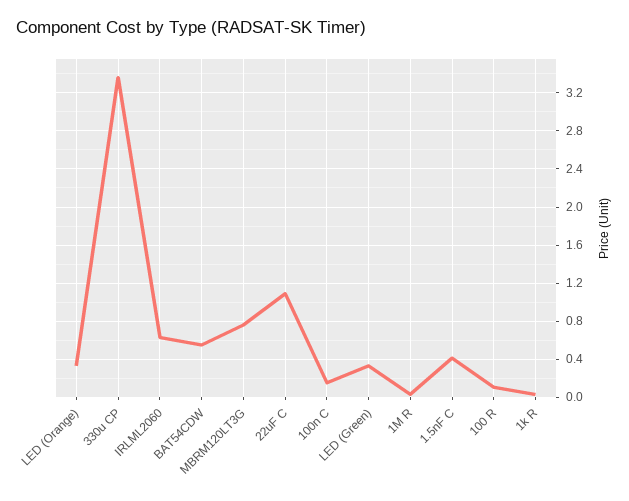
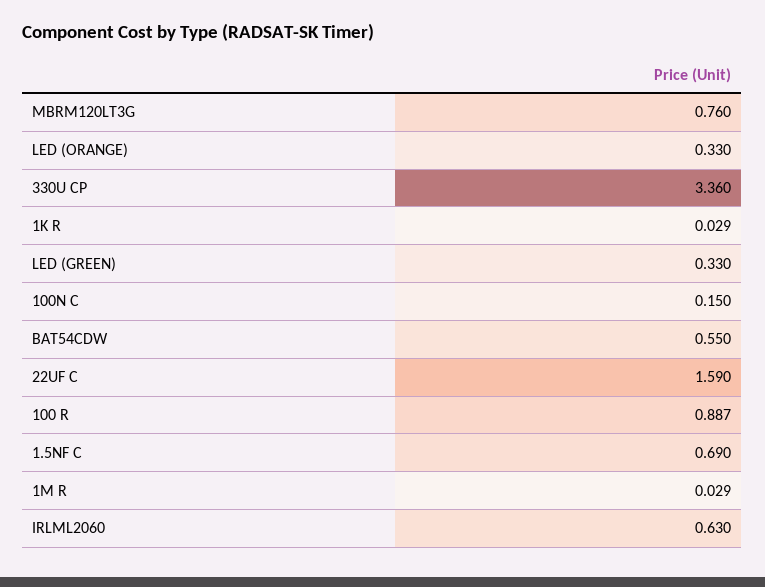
22uF C: 1.1 -> 1.59
1.5nF C: 0.4 -> 0.69
100 R: 0.1 -> 0.887

